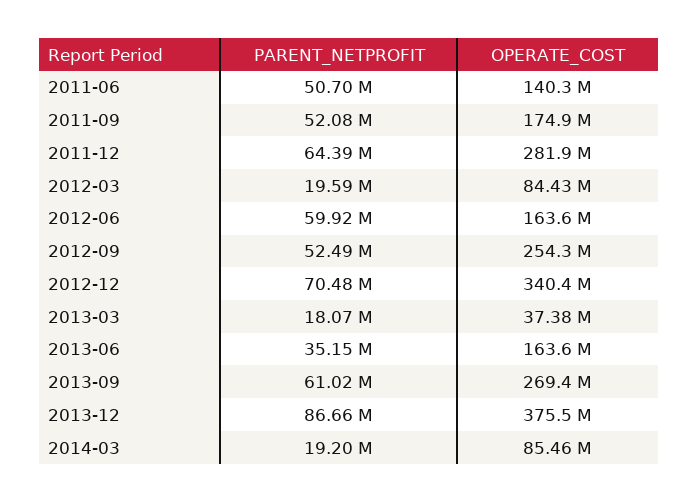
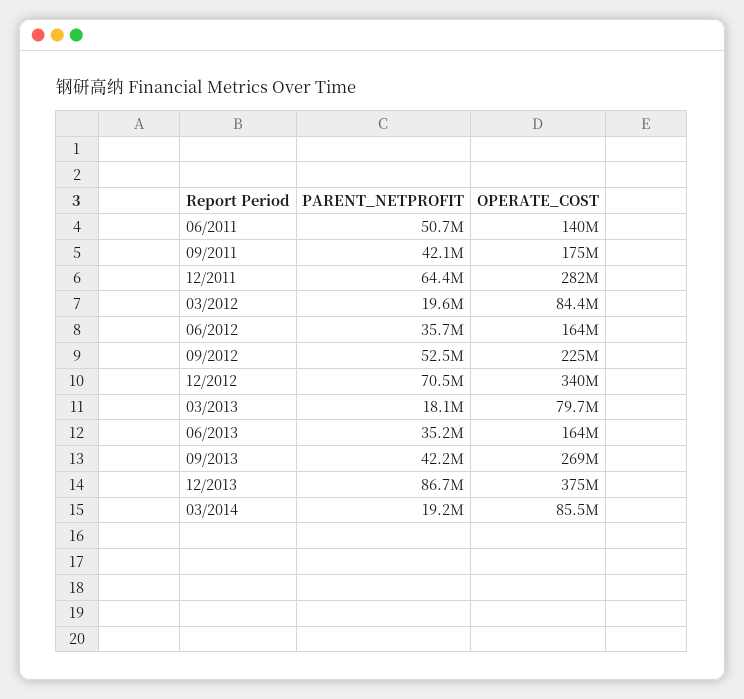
PARENT_NETPROFIT, 2011-09: 52080000 -> 42100000
PARENT_NETPROFIT, 2012-06: 59920000 -> 35700000
OPERATE_COST, 2012-09: 254300000 -> 225000000
OPERATE_COST, 2013-03: 37380000 -> 79700000
PARENT_NETPROFIT, 2013-09: 61020000 -> 42200000

